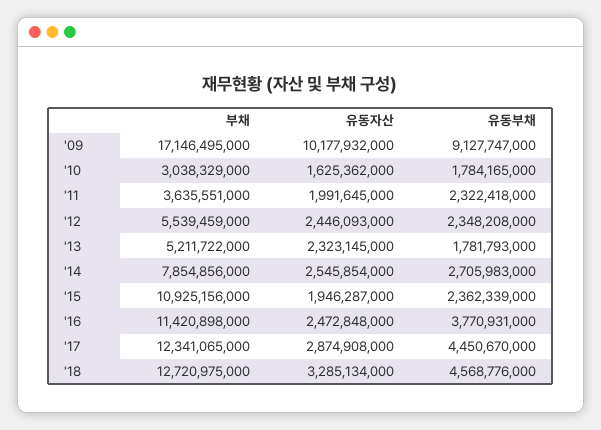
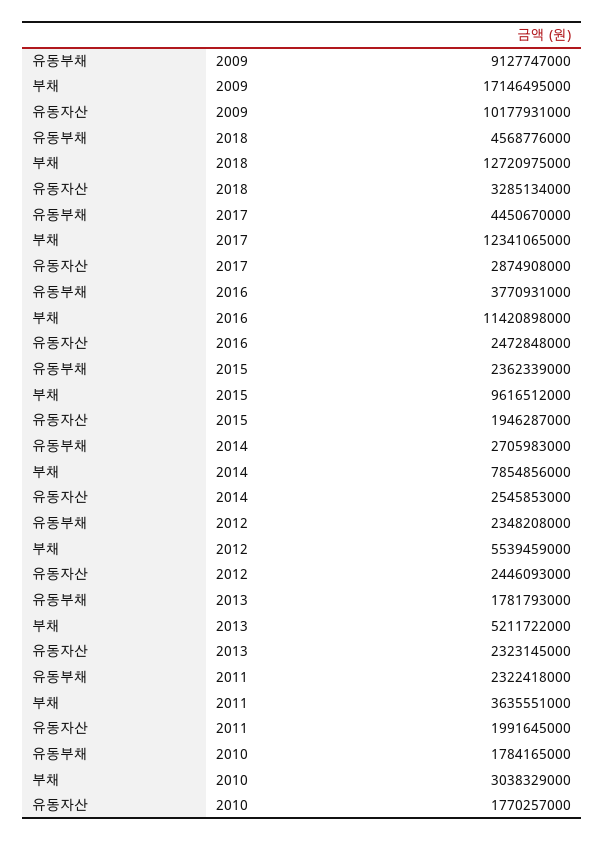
유동자산, '09: 10177932000 -> 10177931000
유동자산, '10: 1625362000 -> 1770257000
유동자산, '14: 2545854000 -> 2545853000
부채, '15: 10925156000 -> 9616512000

